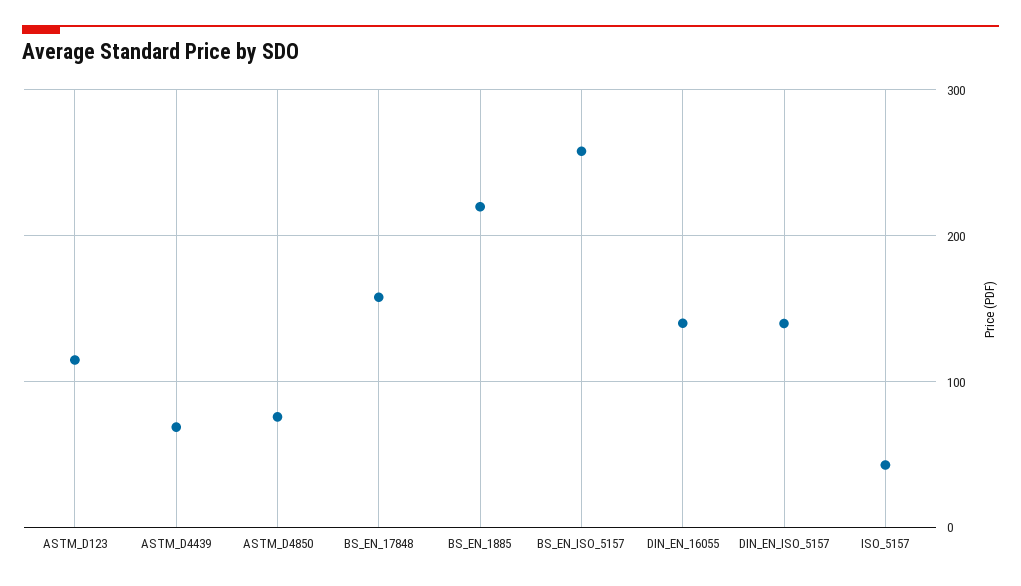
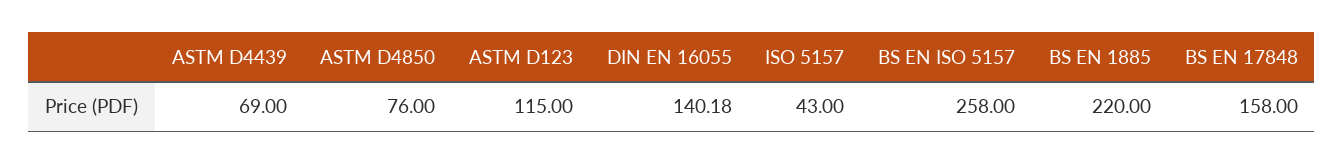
DIN_EN_ISO_5157: 140 -> none

